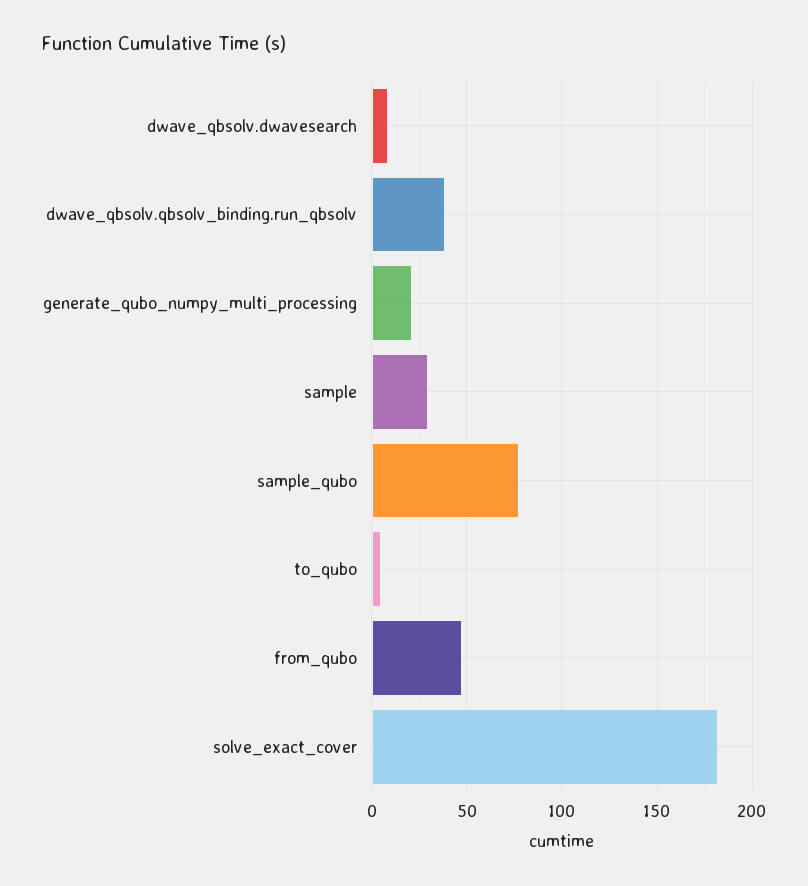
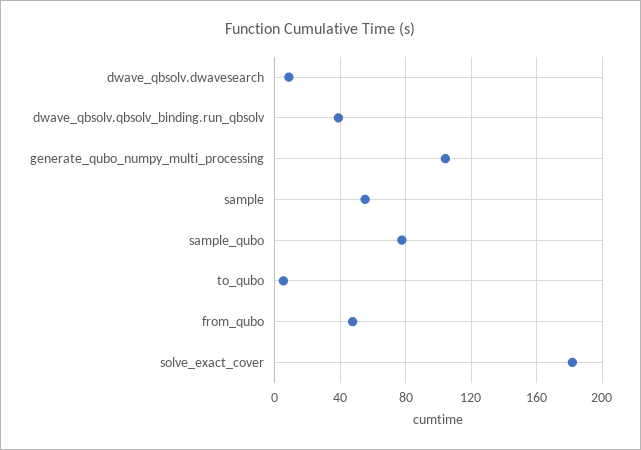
generate_qubo_numpy_multi_processing: 20 -> 105
sample: 30 -> 55

